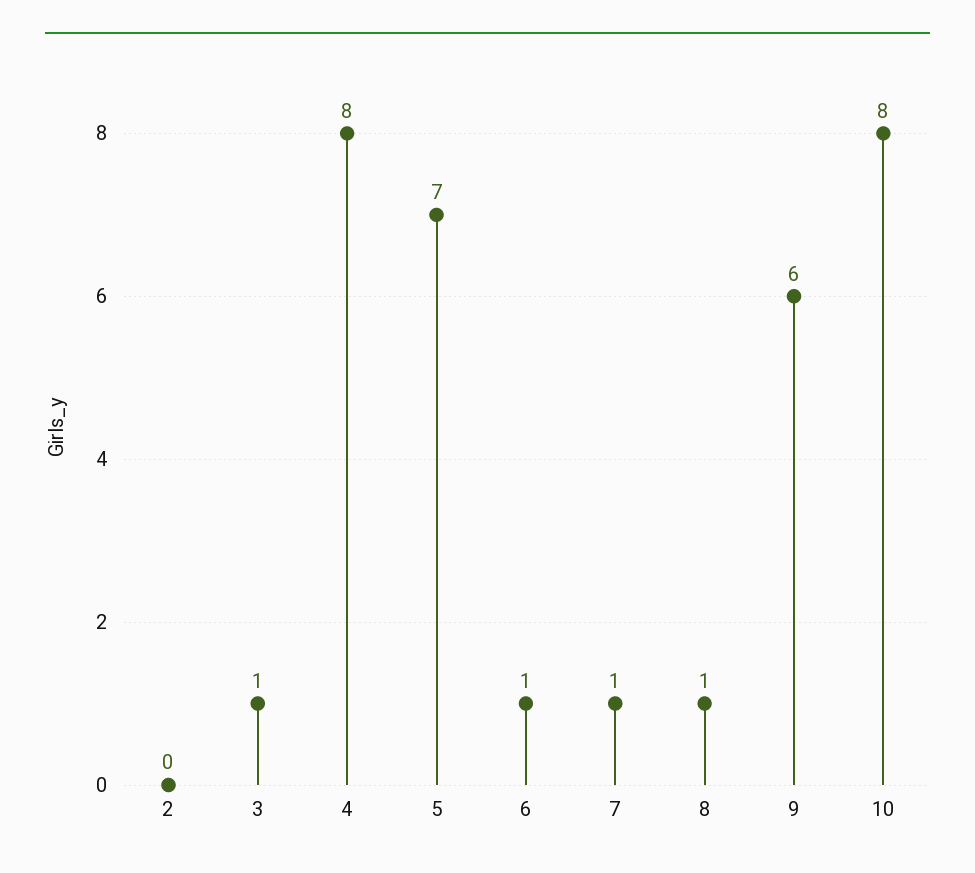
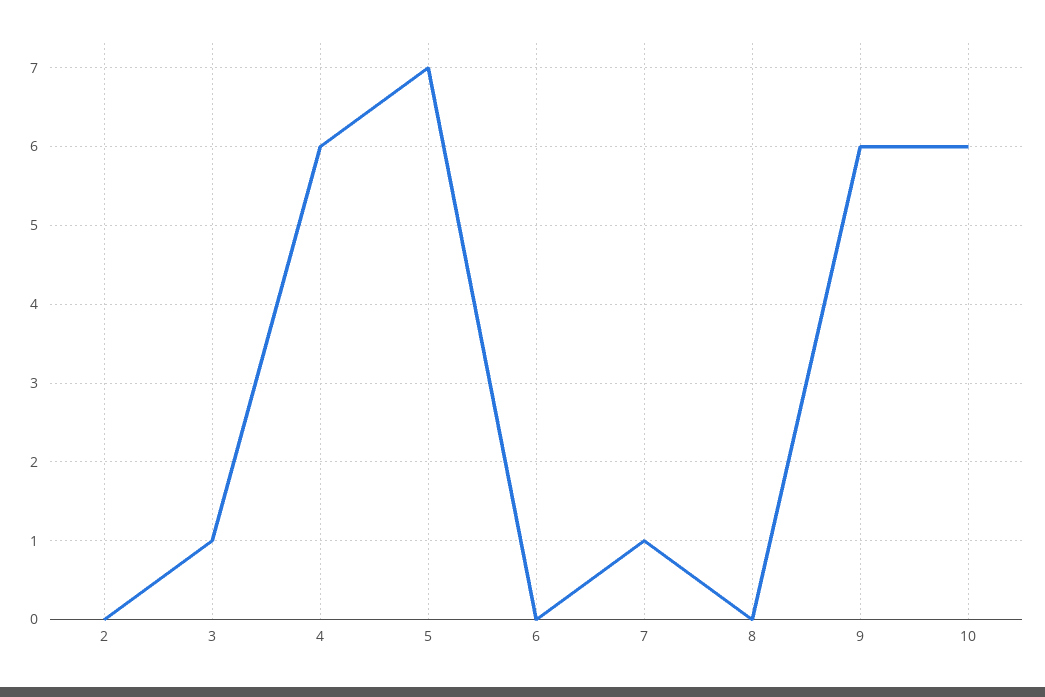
4: 8 -> 6
6: 1 -> 0
8: 1 -> 0
10: 8 -> 6

